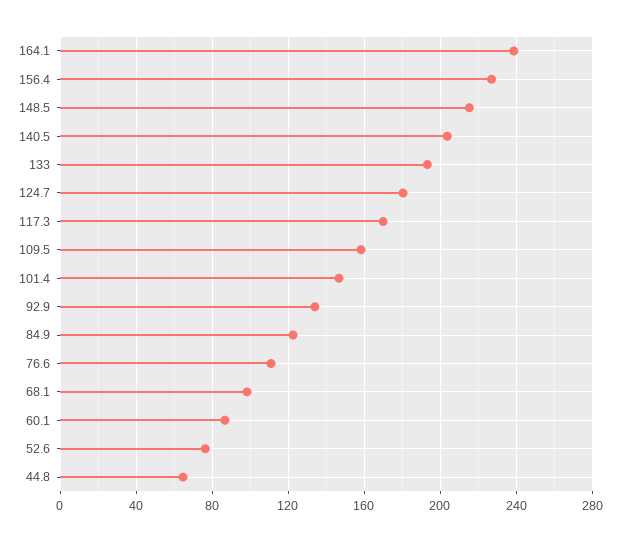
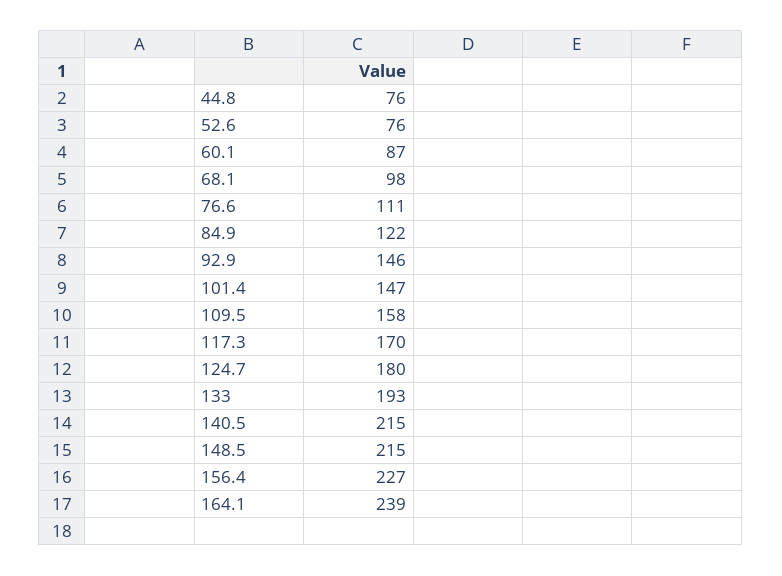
140.5: 205 -> 215
92.9: 135 -> 146
44.8: 65 -> 76

